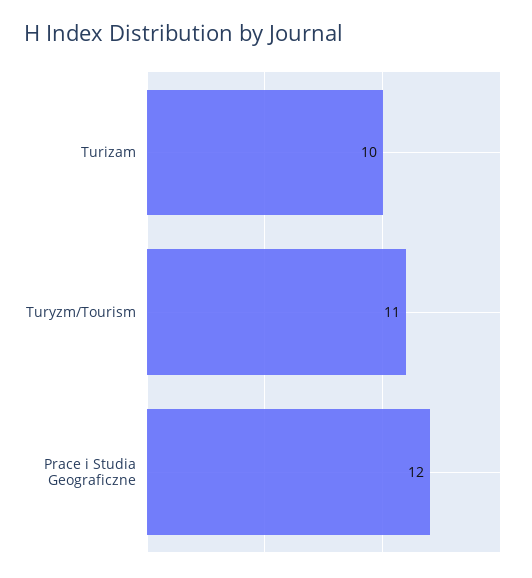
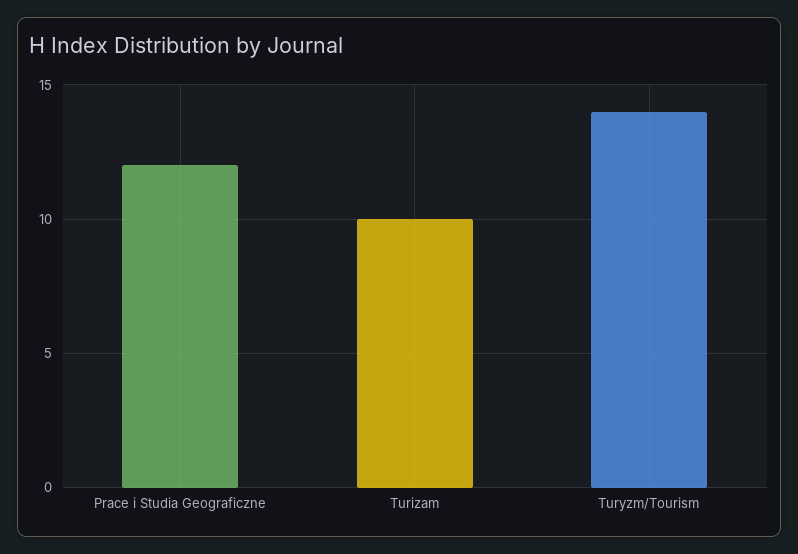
Turyzm/Tourism: 11 -> 14

